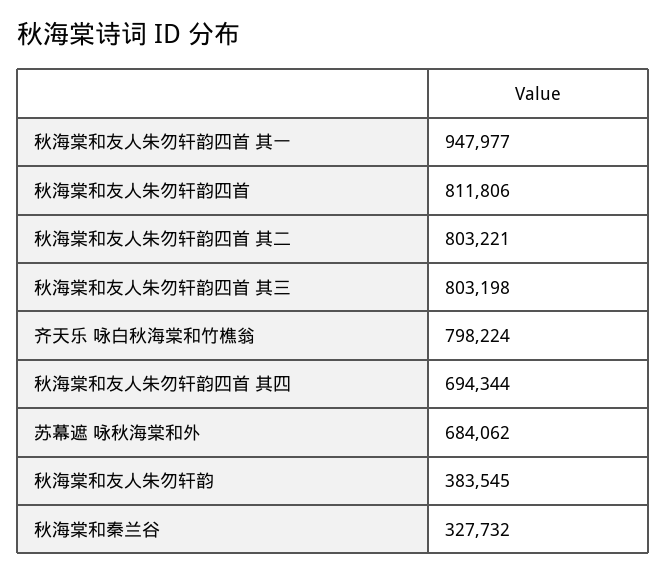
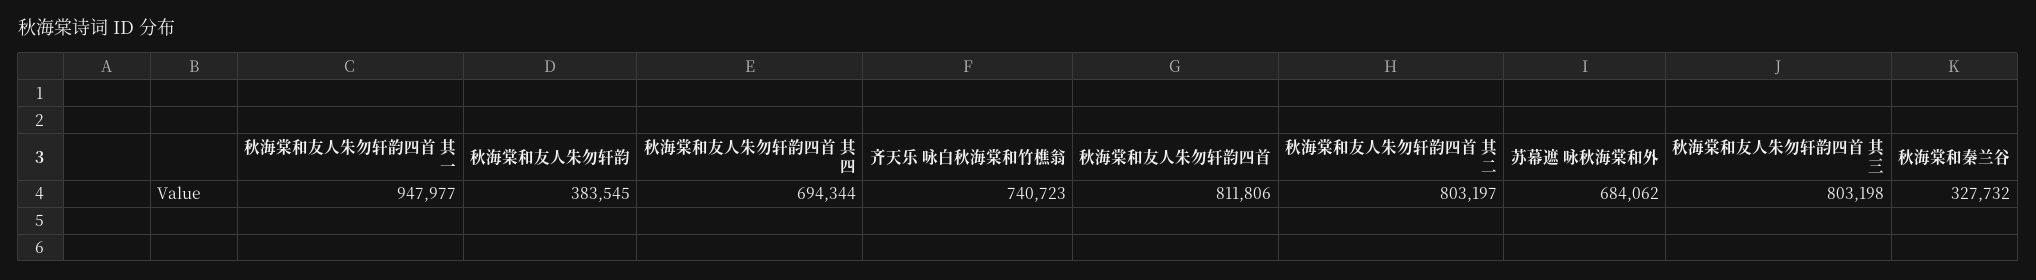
秋海棠和友人朱勿轩韵四首 其二: 803221 -> 803197
齐天乐 咏白秋海棠和竹樵翁: 798224 -> 740723

